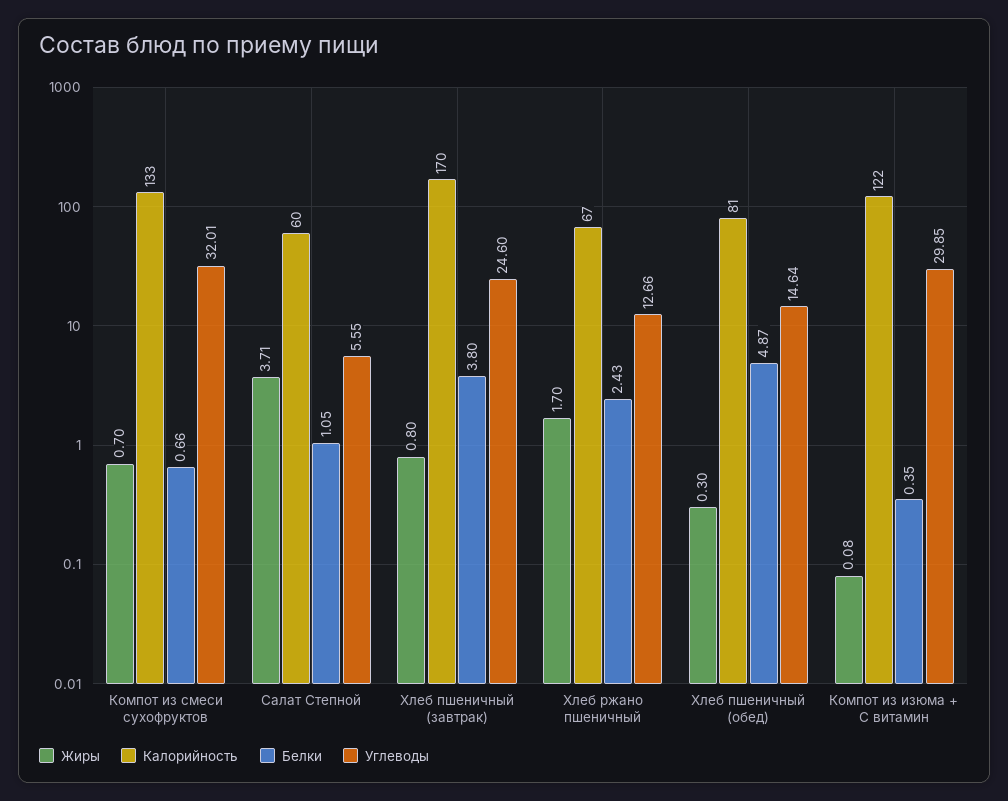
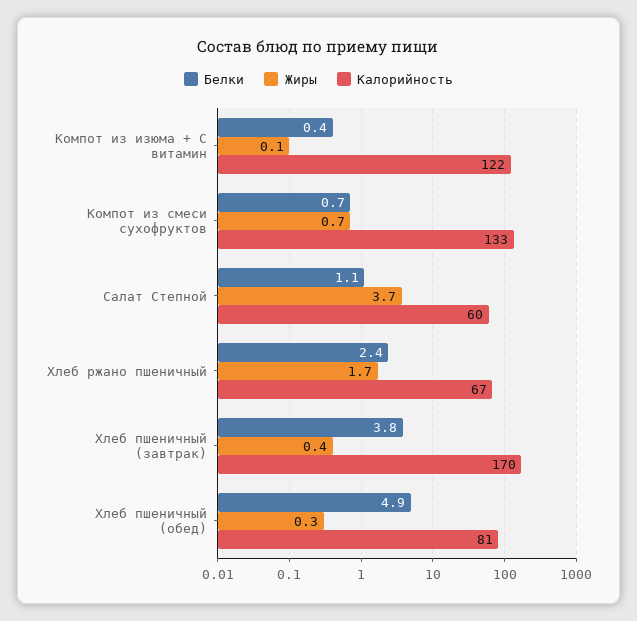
Углеводы, Компот из смеси сухофруктов: 32.01 -> none
Углеводы, Салат Степной: 5.55 -> none
Жиры, Хлеб пшеничный (завтрак): 0.8 -> 0.4
Углеводы, Хлеб пшеничный (завтрак): 24.6 -> none
Углеводы, Хлеб ржано пшеничный: 12.66 -> none
Углеводы, Хлеб пшеничный (обед): 14.64 -> none
Углеводы, Компот из изюма + С витамин: 29.85 -> none

